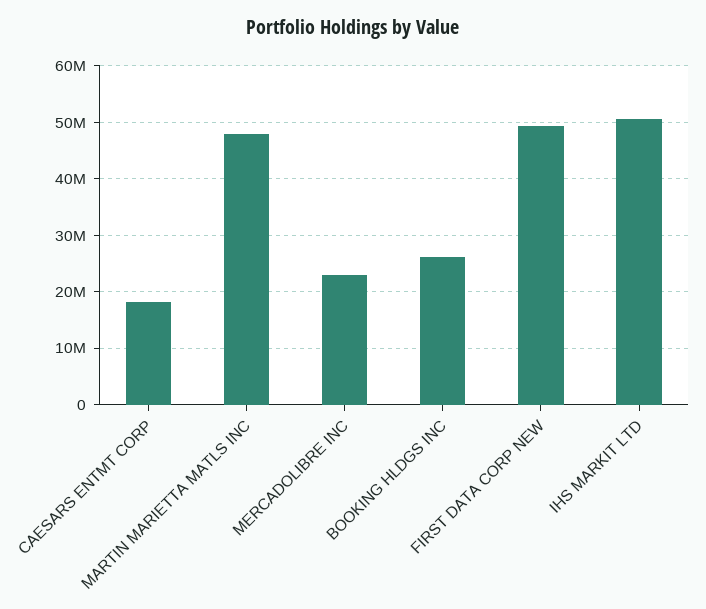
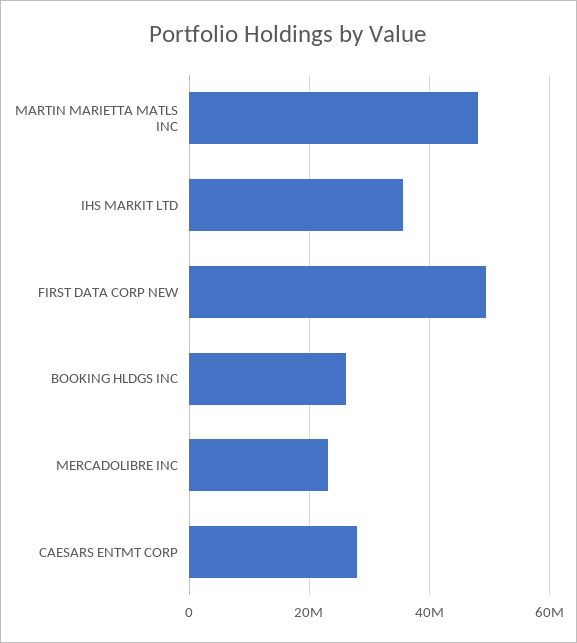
CAESARS ENTMT CORP: 18000000 -> 28000000
IHS MARKIT LTD: 50000000 -> 36000000

